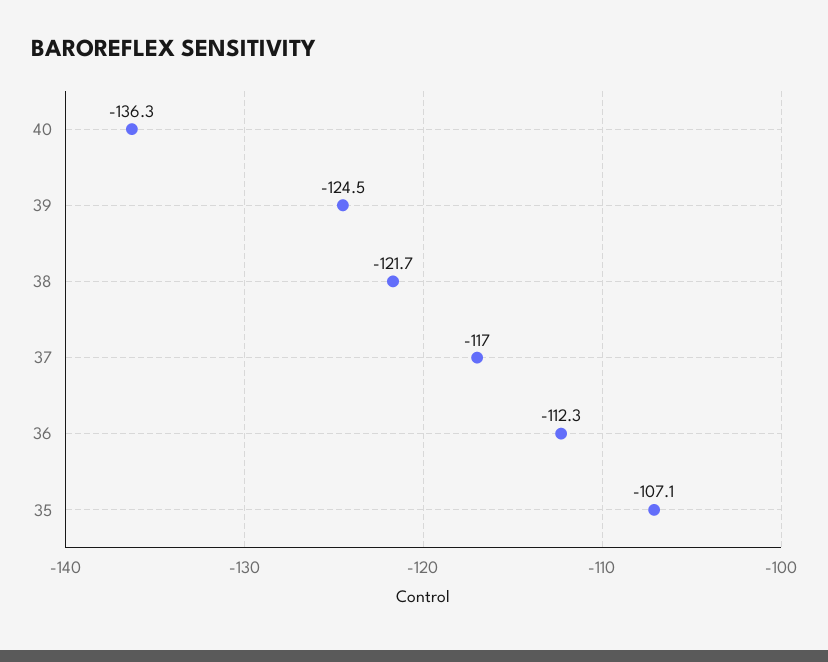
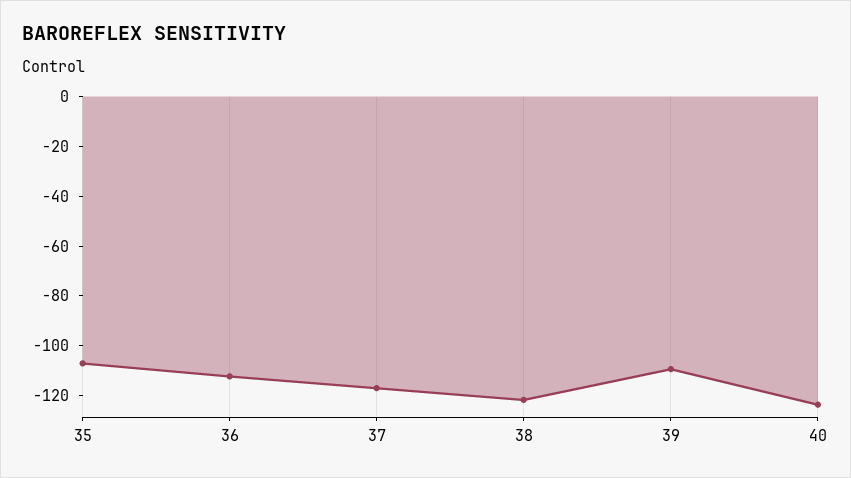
40: -136.3 -> -125
39: -124.5 -> -110

